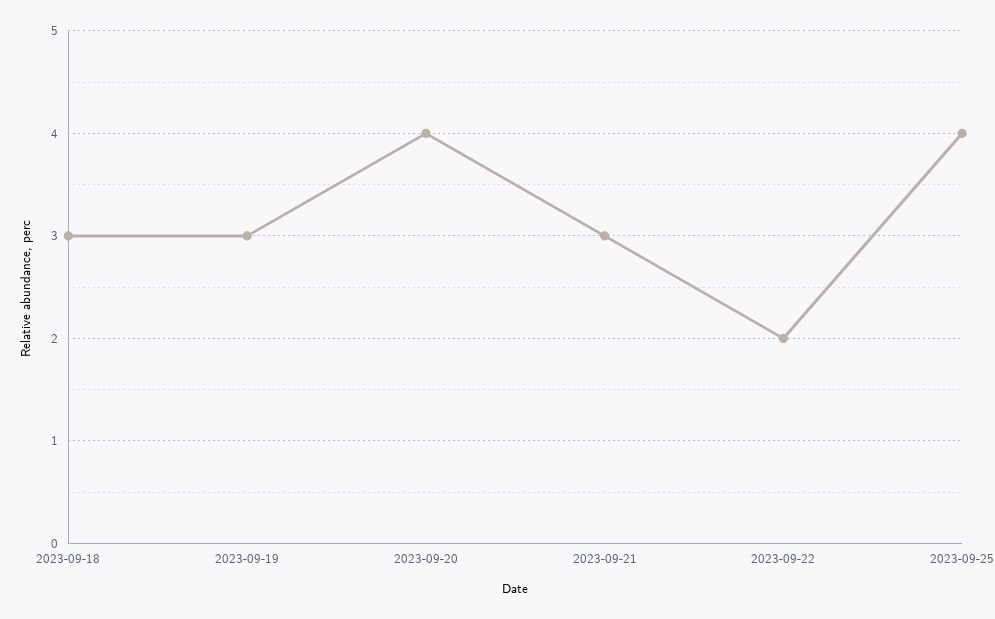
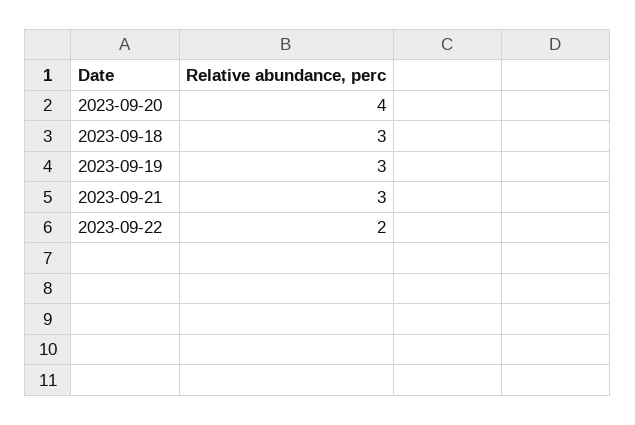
2023-09-25: 4 -> none

